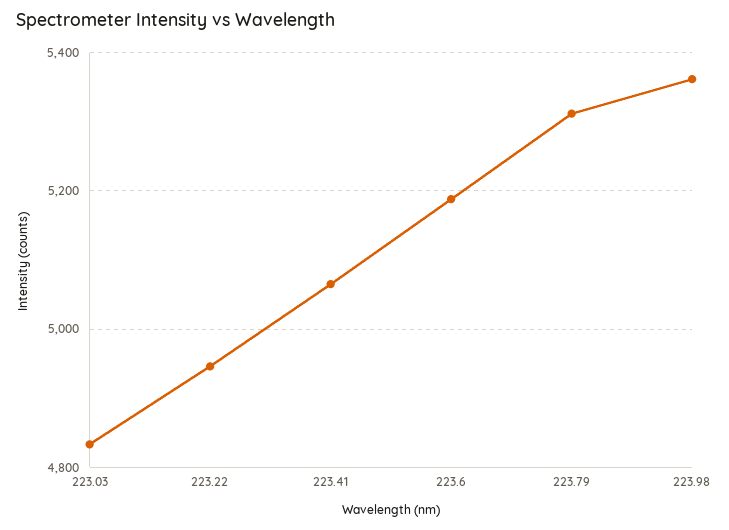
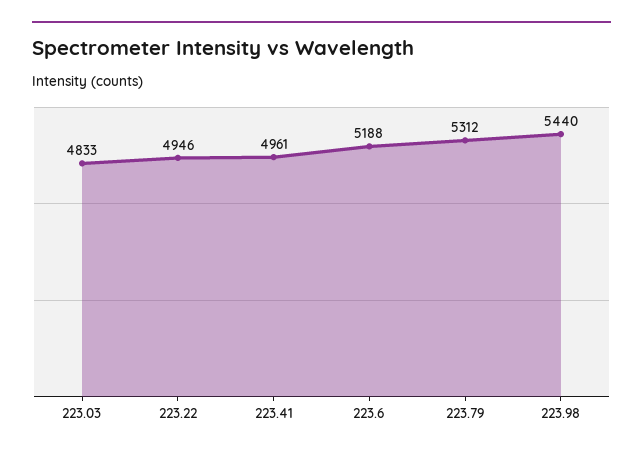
223.41: 5060 -> 4961
223.98: 5360 -> 5440

